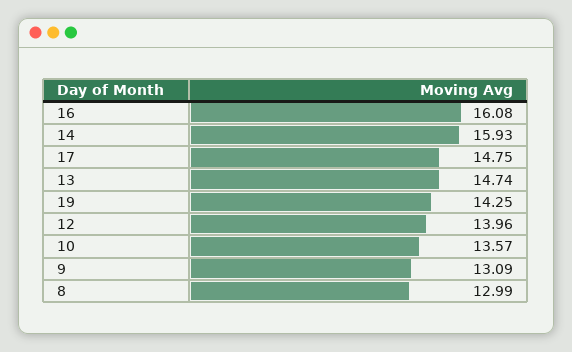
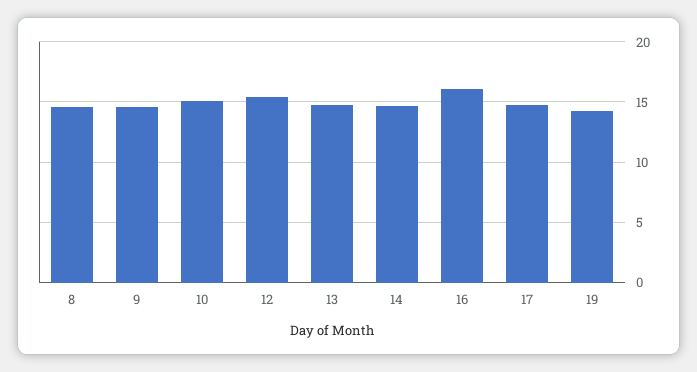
14: 15.93 -> 14.5
12: 13.96 -> 15.5
10: 13.57 -> 15
9: 13.09 -> 14.5
8: 12.99 -> 14.5

